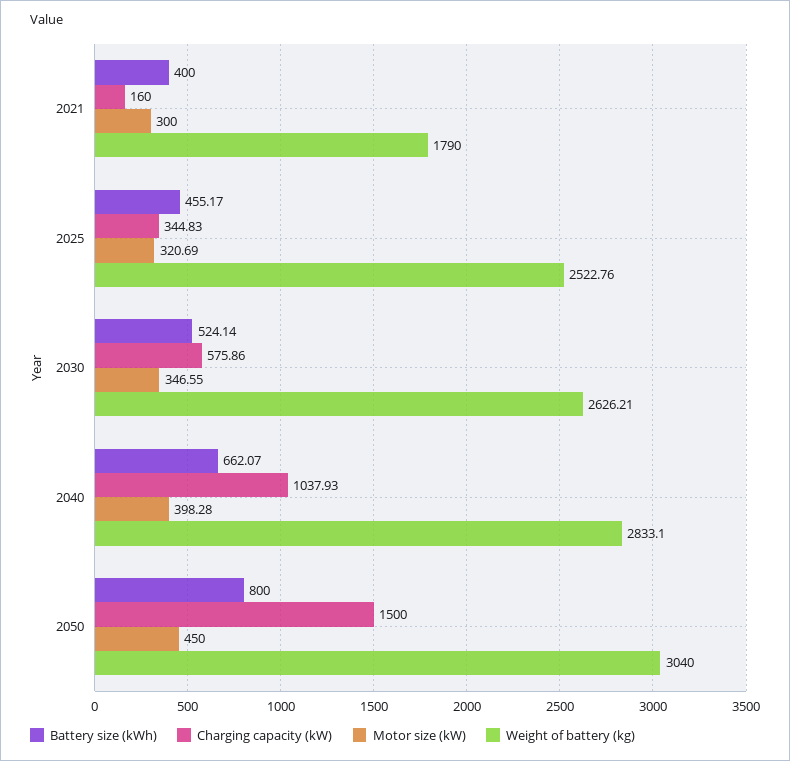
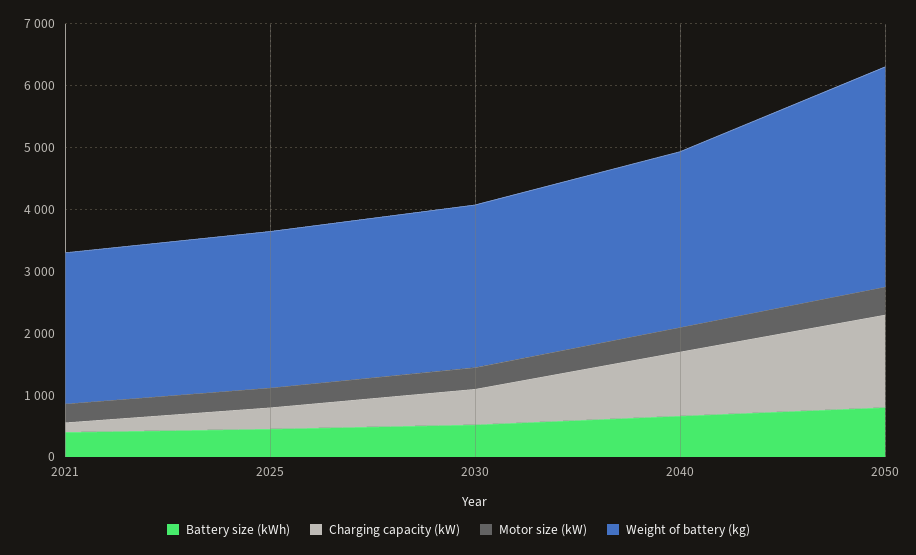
Weight of battery (kg), 2021: 1790 -> 2400
Weight of battery (kg), 2050: 3040 -> 3600

